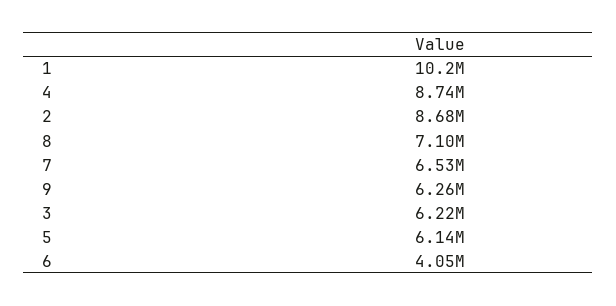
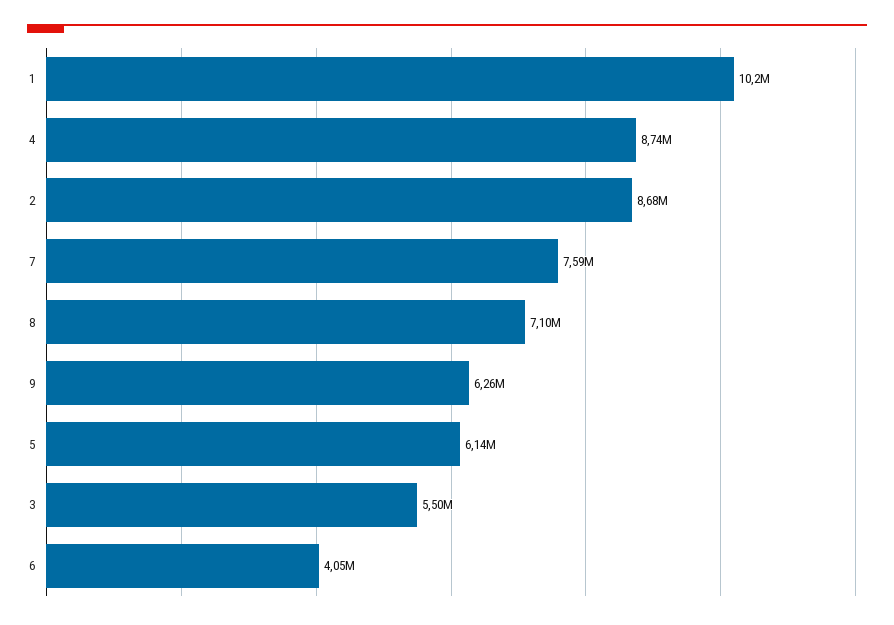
7: 6530000 -> 7590000
3: 6220000 -> 5500000

